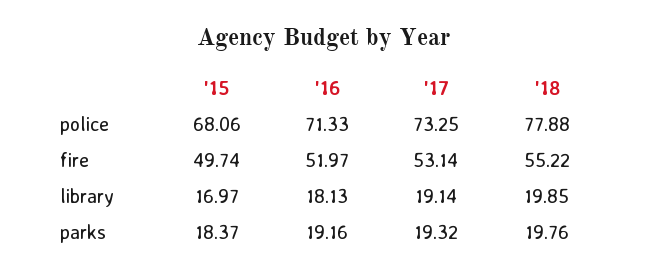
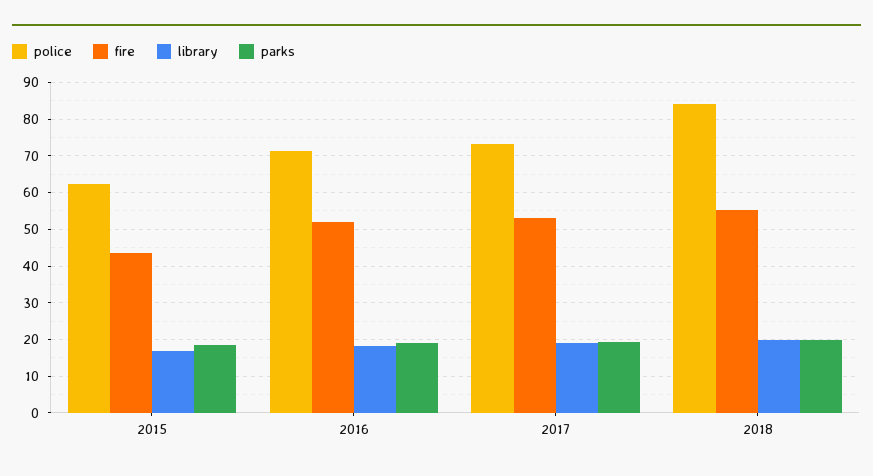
police, '15: 68.06 -> 62
police, '18: 77.88 -> 84
fire, '15: 49.74 -> 44

